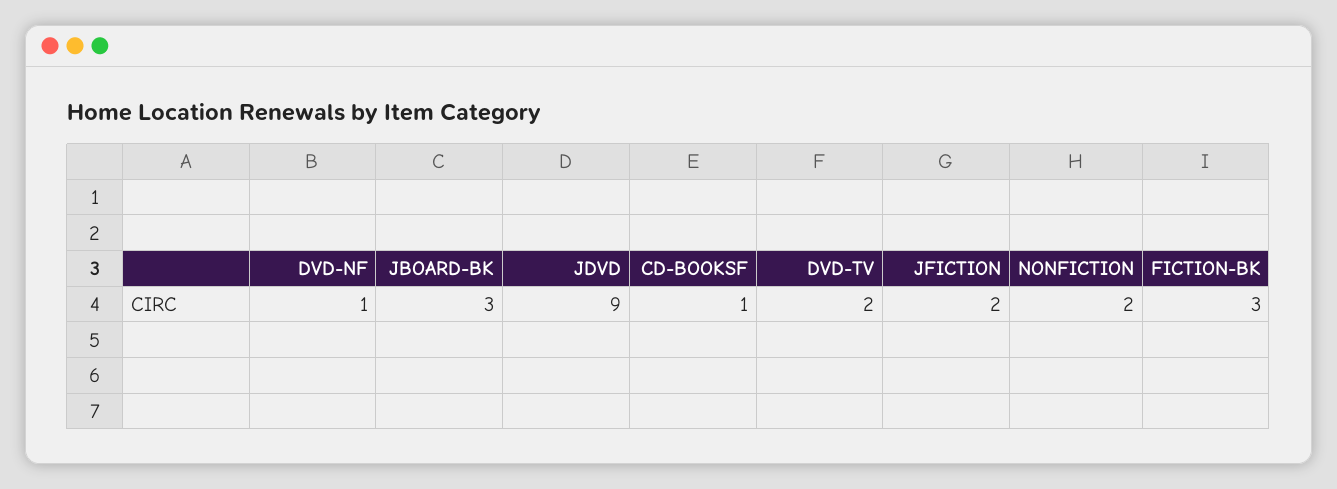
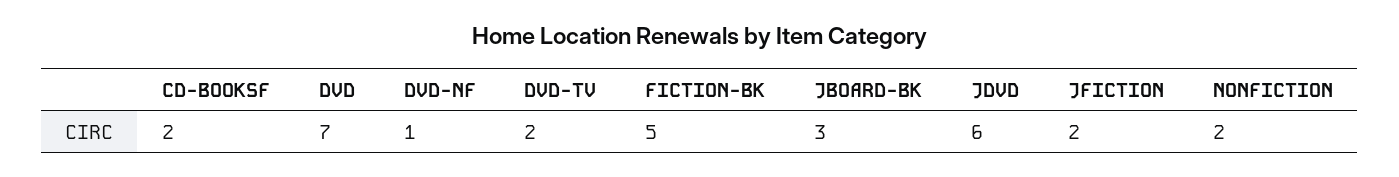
JDVD: 9 -> 6
CD-BOOKSF: 1 -> 2
FICTION-BK: 3 -> 5
DVD: none -> 7

